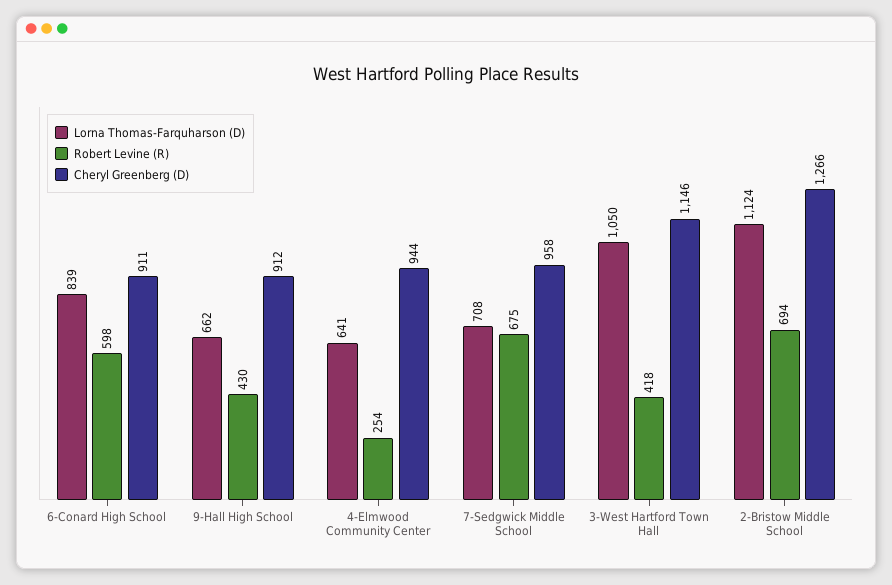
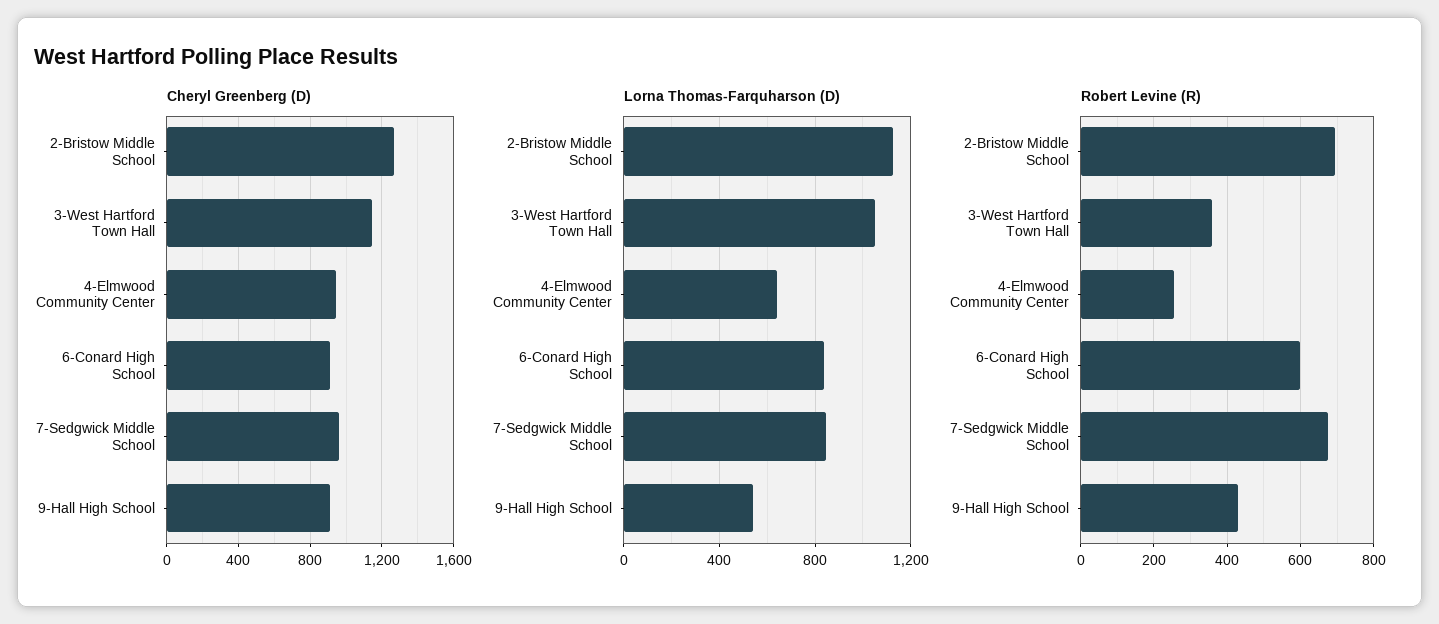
Lorna Thomas-Farquharson (D), 9-Hall High School: 662 -> 550
Lorna Thomas-Farquharson (D), 7-Sedgwick Middle School: 708 -> 850
Robert Levine (R), 3-West Hartford Town Hall: 418 -> 360

